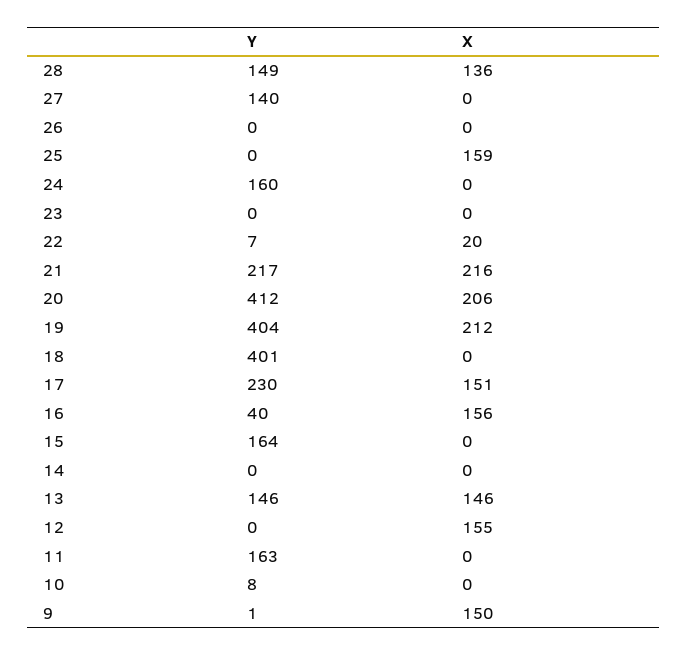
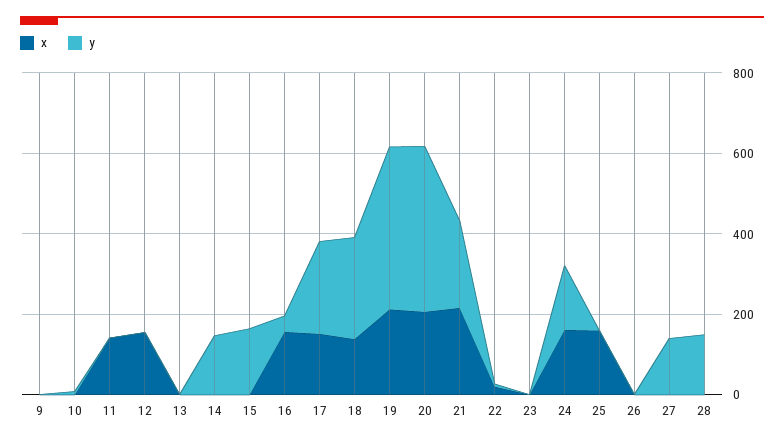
X, 28: 136 -> 0
X, 24: 0 -> 150
Y, 18: 401 -> 250
X, 18: 0 -> 150
Y, 14: 0 -> 150
Y, 13: 146 -> 0
X, 13: 146 -> 0
Y, 11: 163 -> 0
X, 11: 0 -> 150
X, 9: 150 -> 0

